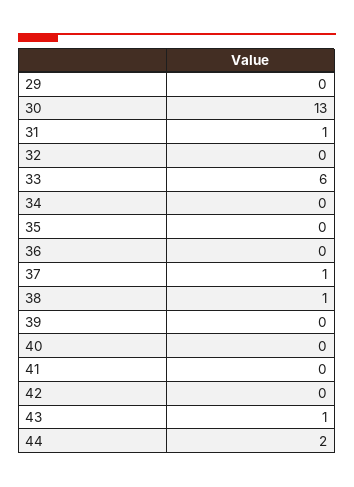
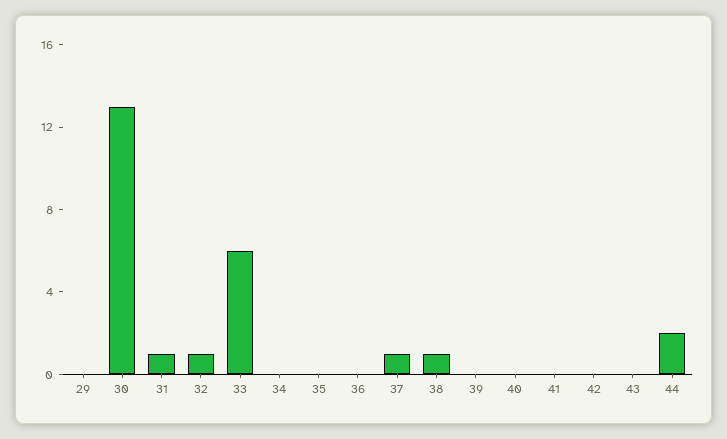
32: 0 -> 1
43: 1 -> 0

